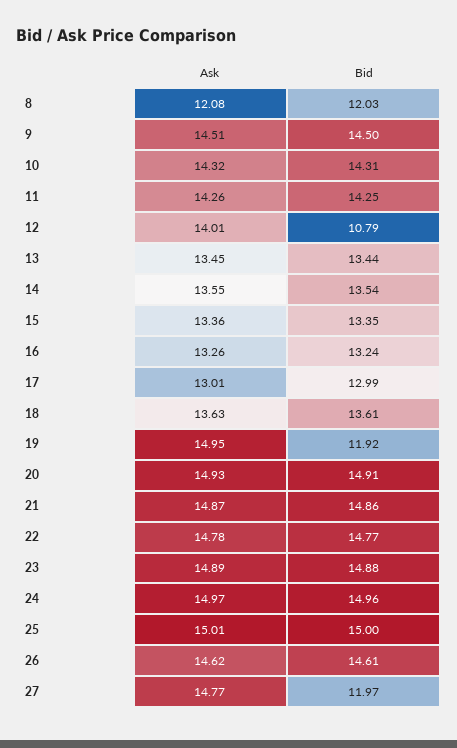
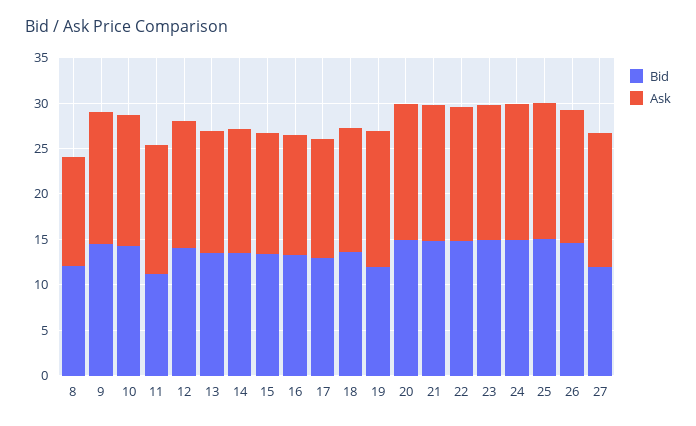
Bid, 11: 14.25 -> 11
Bid, 12: 10.79 -> 14

